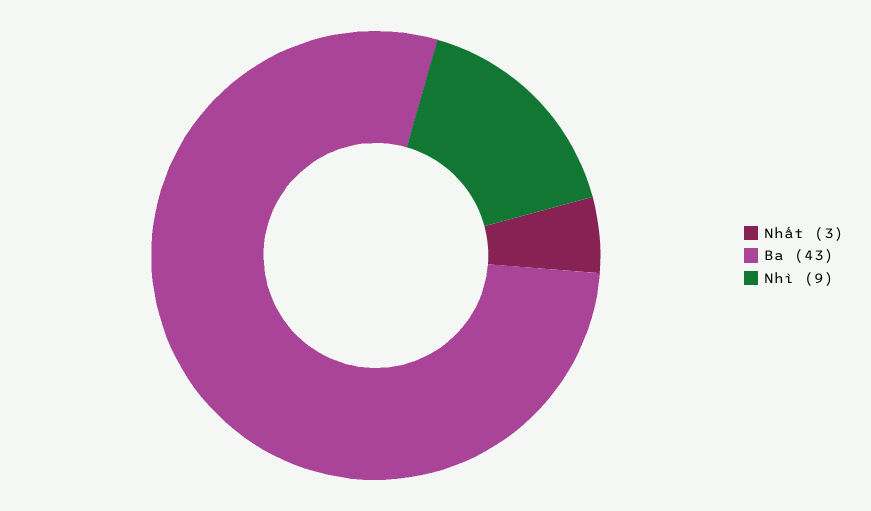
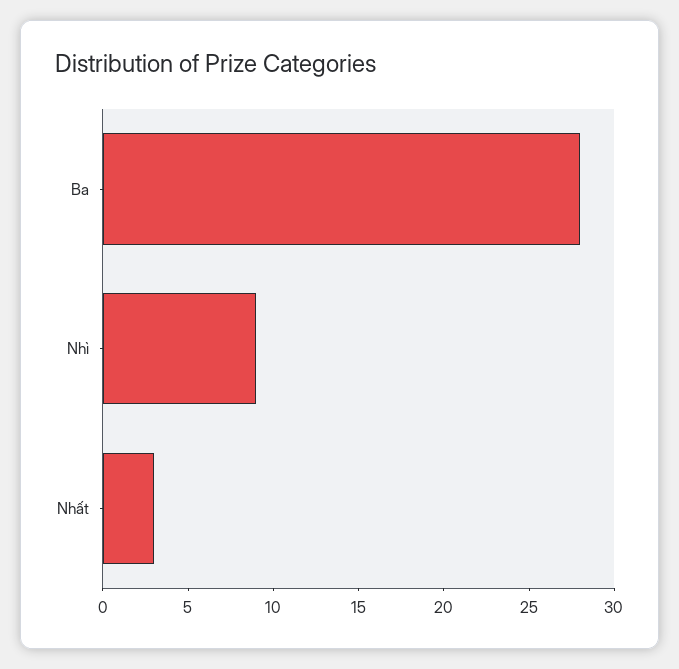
Ba: 43 -> 28

